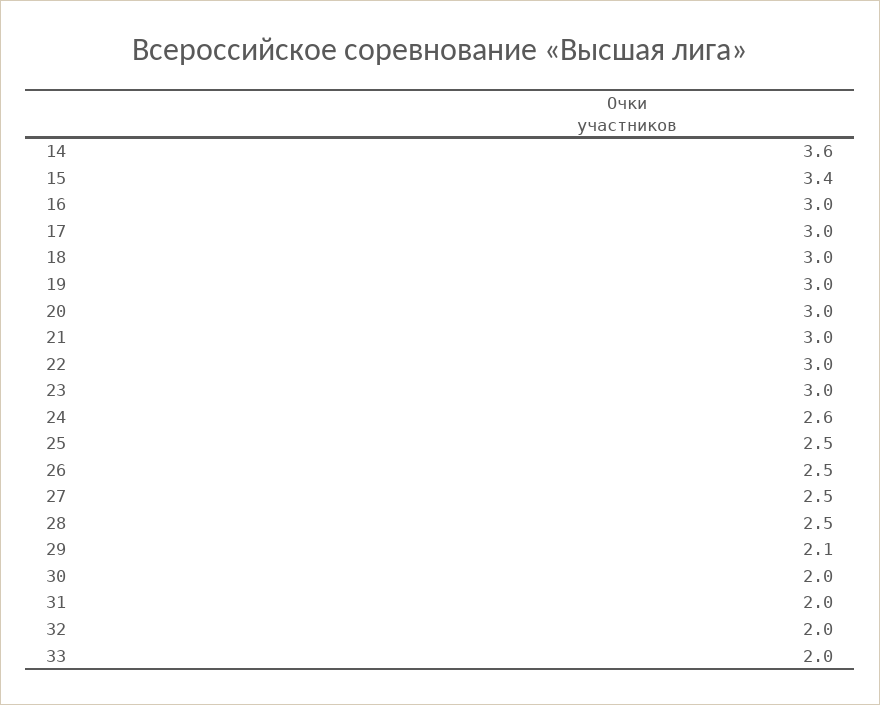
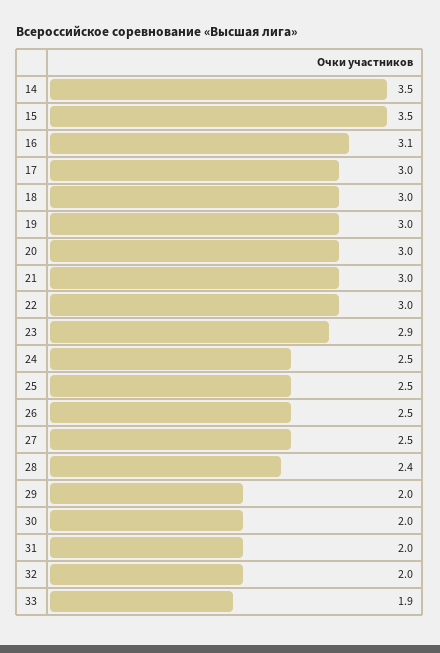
14: 3.6 -> 3.5
15: 3.4 -> 3.5
16: 3 -> 3.1
23: 3 -> 2.9
24: 2.6 -> 2.5
28: 2.5 -> 2.4
29: 2.1 -> 2
33: 2 -> 1.9

